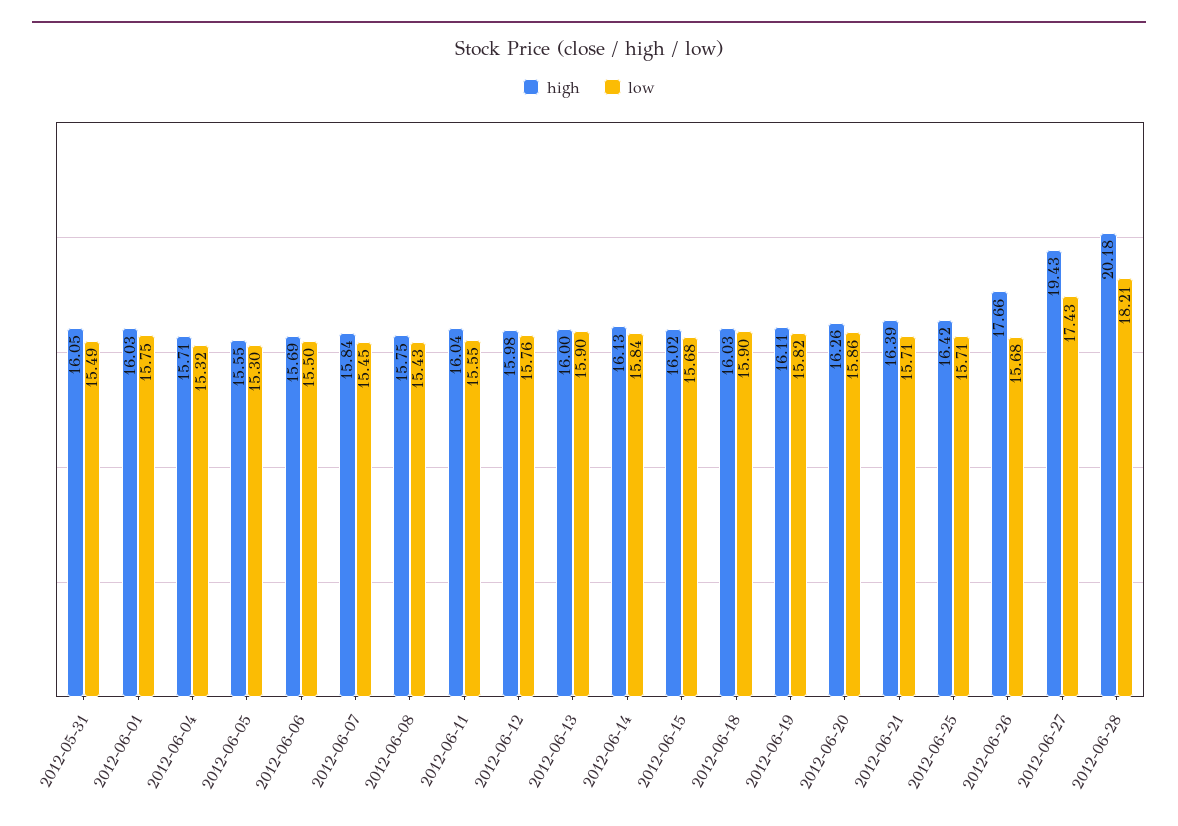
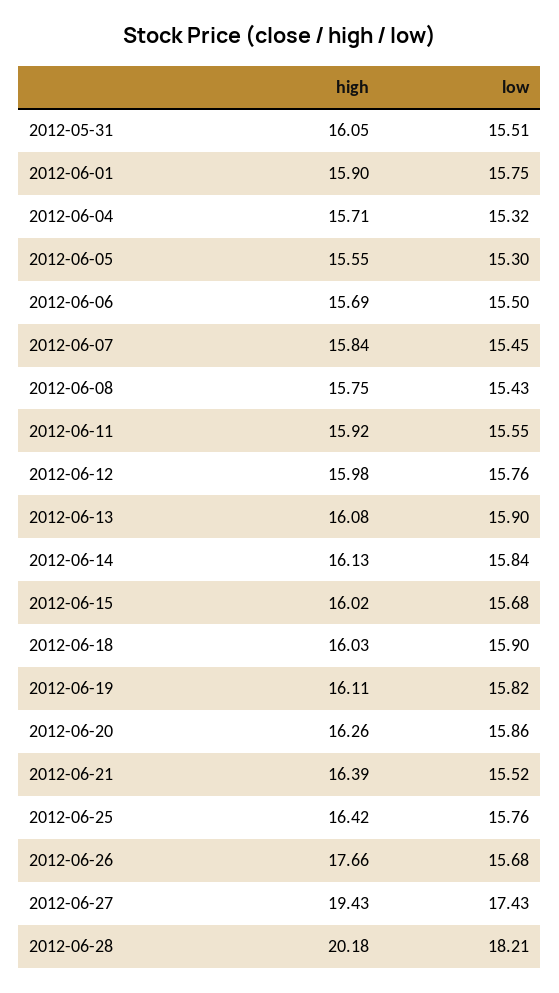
low, 2012-05-31: 15.49 -> 15.51
high, 2012-06-01: 16.03 -> 15.9
high, 2012-06-11: 16.04 -> 15.92
high, 2012-06-13: 16 -> 16.08
low, 2012-06-21: 15.71 -> 15.52
low, 2012-06-25: 15.71 -> 15.76

